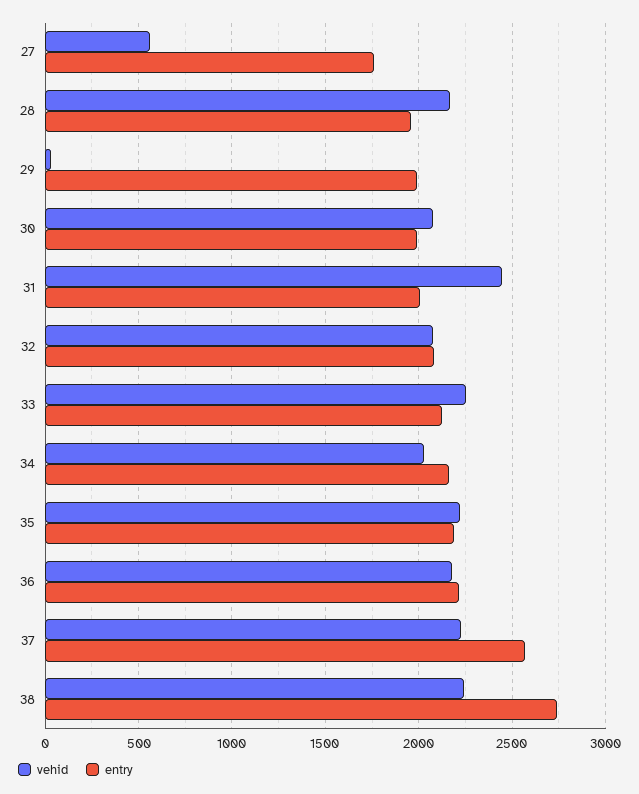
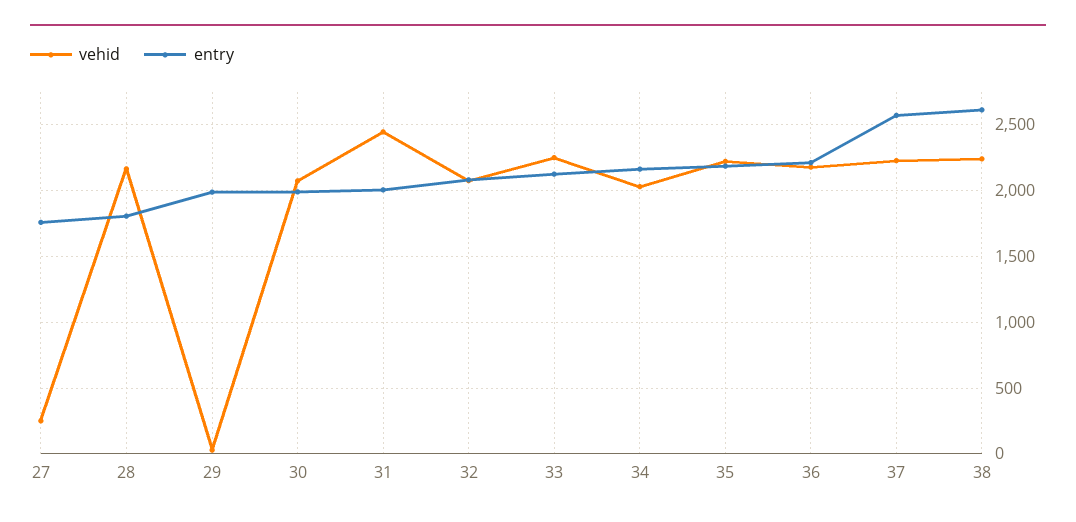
vehid, 27: 550 -> 250
entry, 28: 1950 -> 1800
entry, 38: 2750 -> 2600

